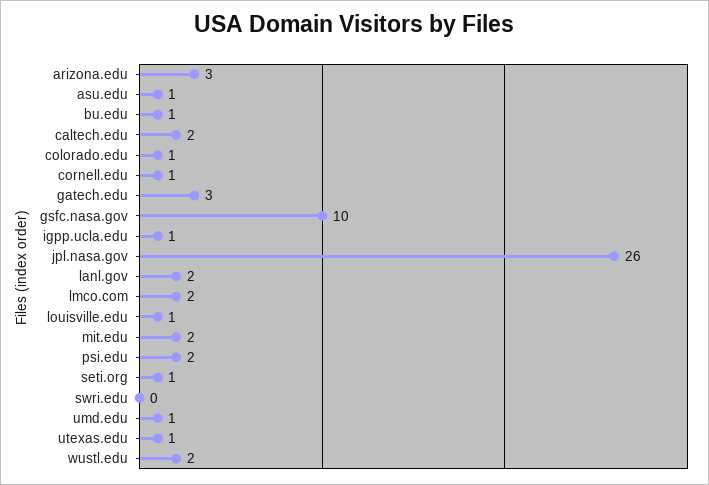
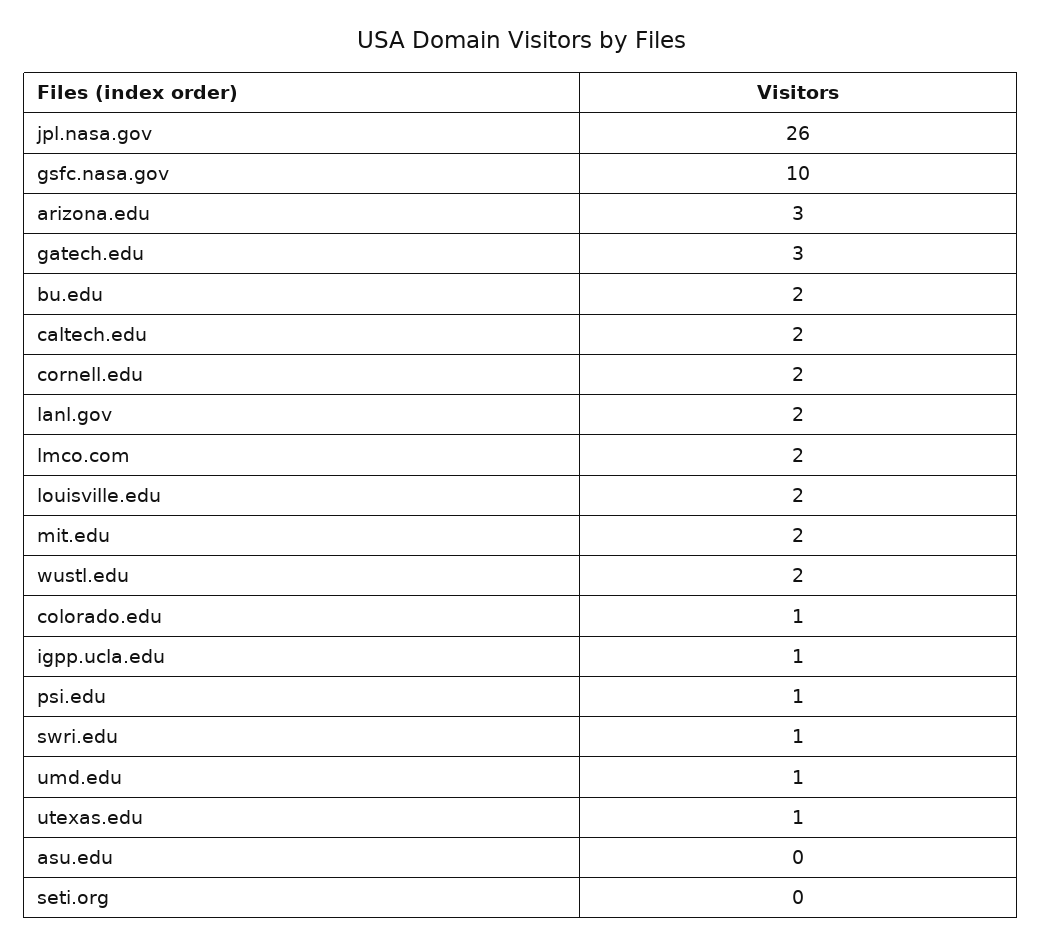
asu.edu: 1 -> 0
bu.edu: 1 -> 2
cornell.edu: 1 -> 2
louisville.edu: 1 -> 2
psi.edu: 2 -> 1
seti.org: 1 -> 0
swri.edu: 0 -> 1

